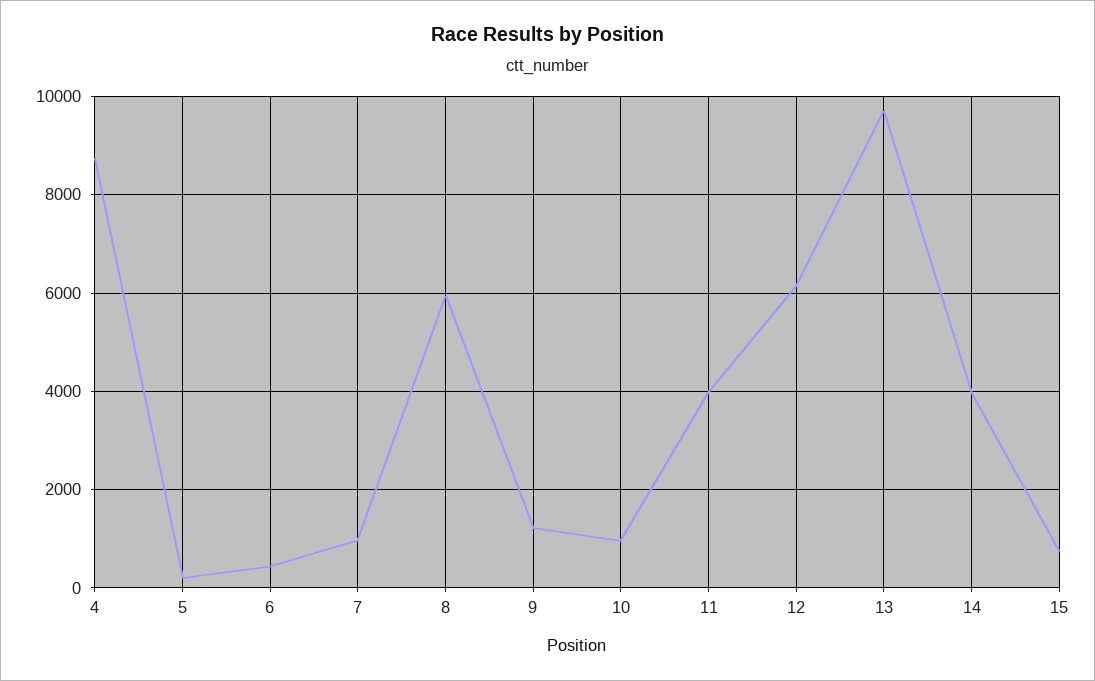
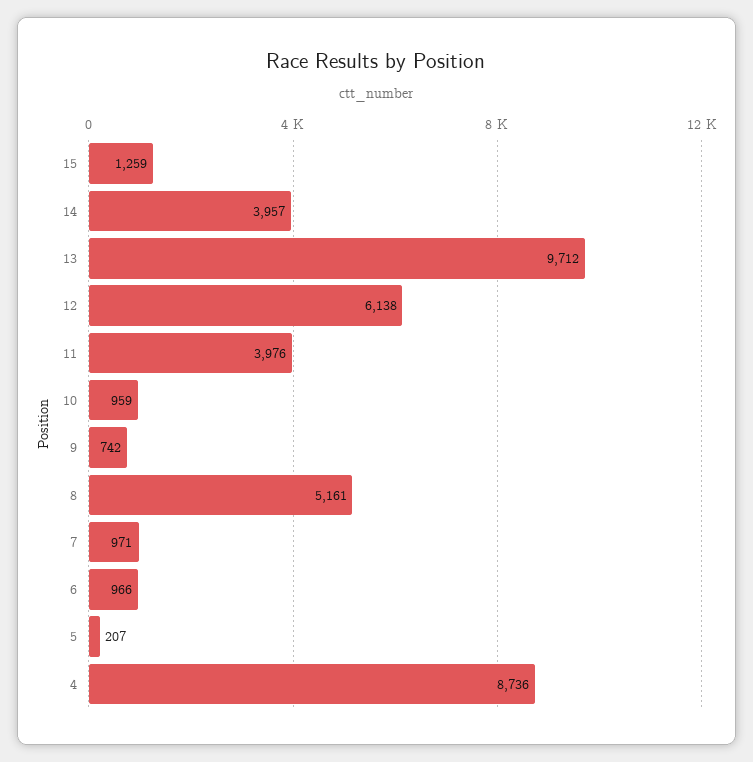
6: 400 -> 966
8: 6000 -> 5161
9: 1200 -> 742
15: 800 -> 1259

